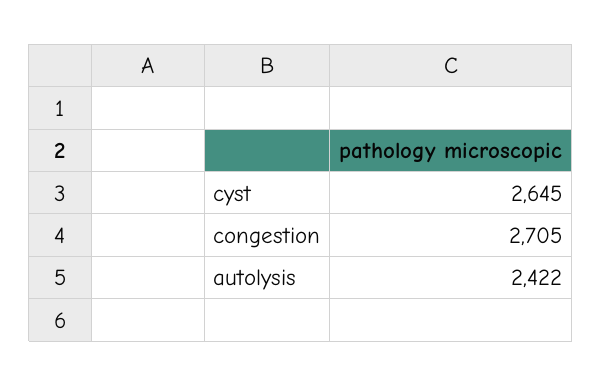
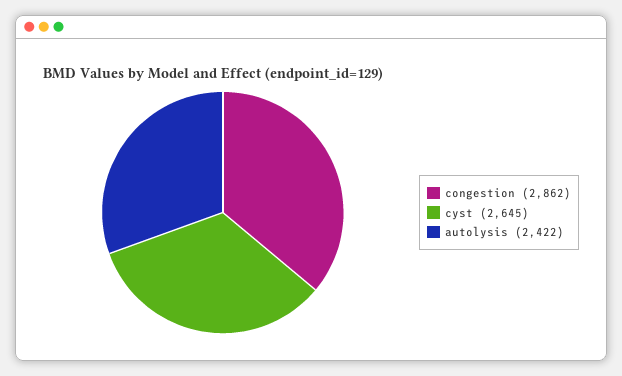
congestion: 2705 -> 2862

